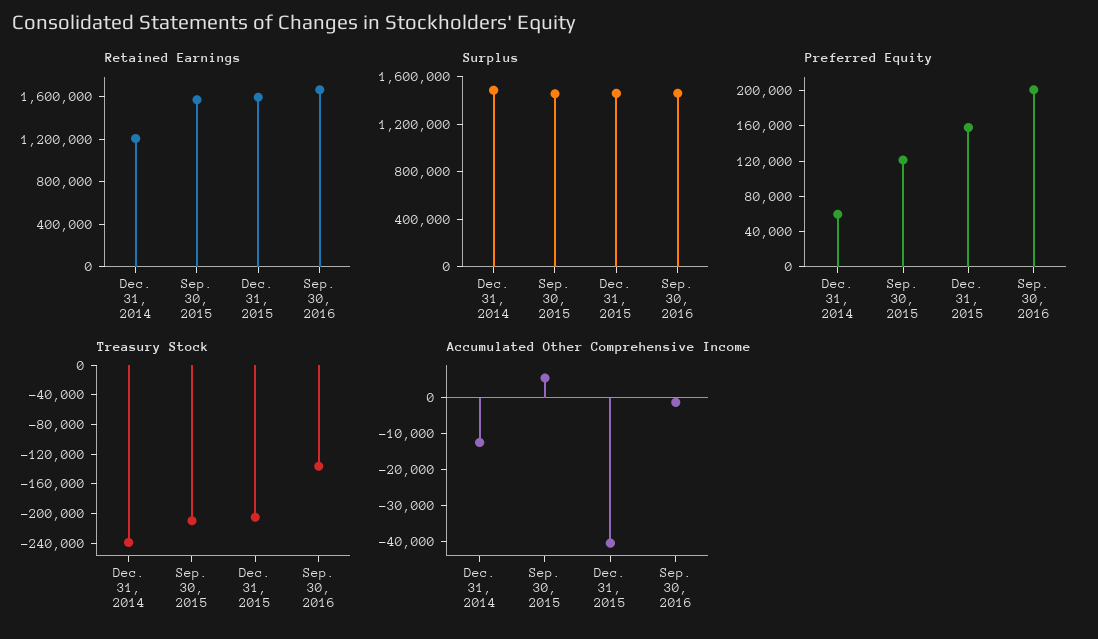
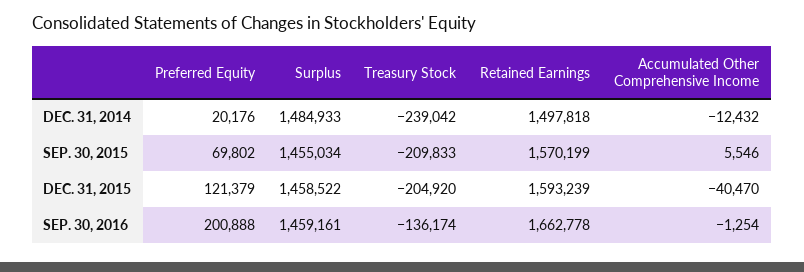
Retained Earnings, Dec. 31, 2014: 1200000 -> 1497818
Preferred Equity, Dec. 31, 2014: 60000 -> 20176
Preferred Equity, Sep. 30, 2015: 120000 -> 69802
Preferred Equity, Dec. 31, 2015: 160000 -> 121379

